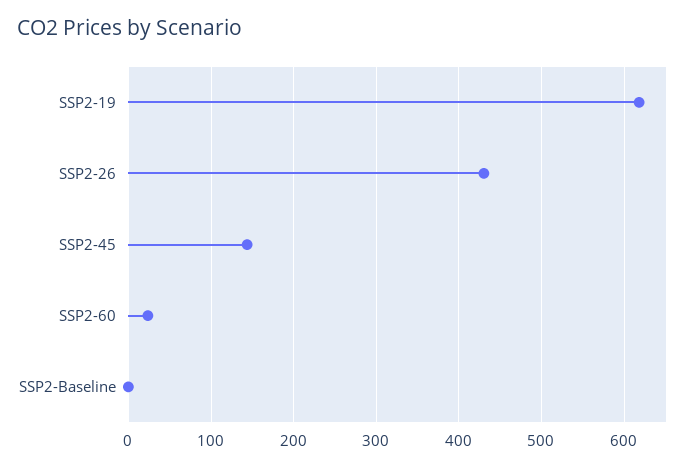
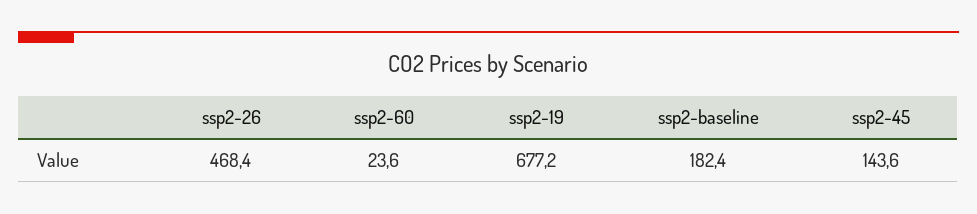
SSP2-19: 620 -> 677.2
SSP2-26: 430 -> 468.4
SSP2-Baseline: 0 -> 182.4

